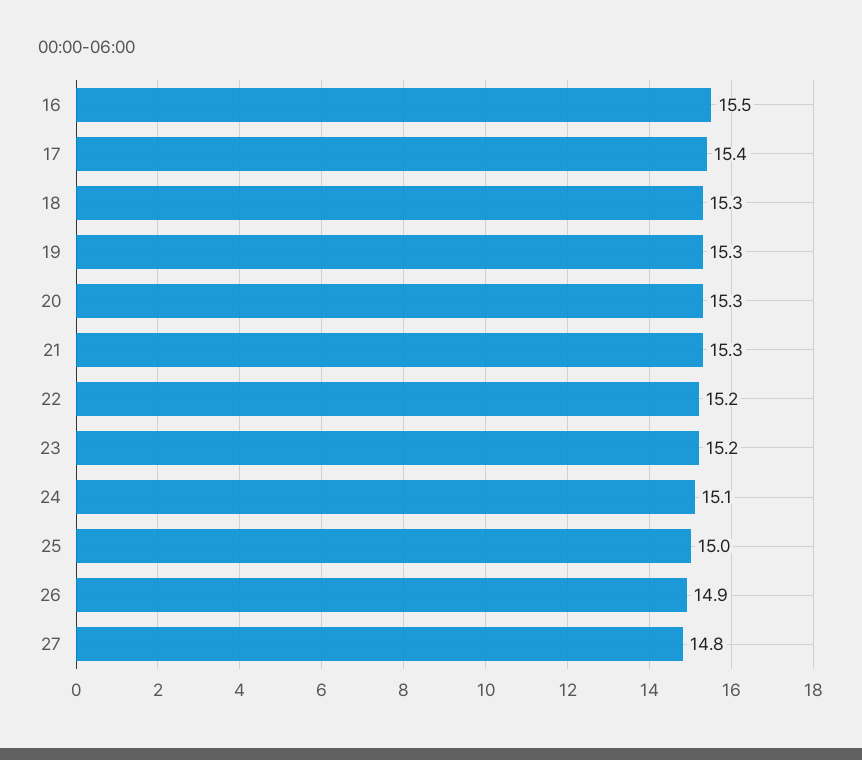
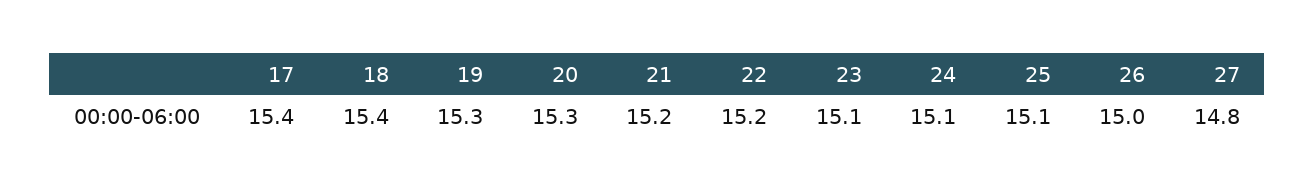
16: 15.5 -> none
18: 15.3 -> 15.4
21: 15.3 -> 15.2
23: 15.2 -> 15.1
25: 15 -> 15.1
26: 14.9 -> 15

